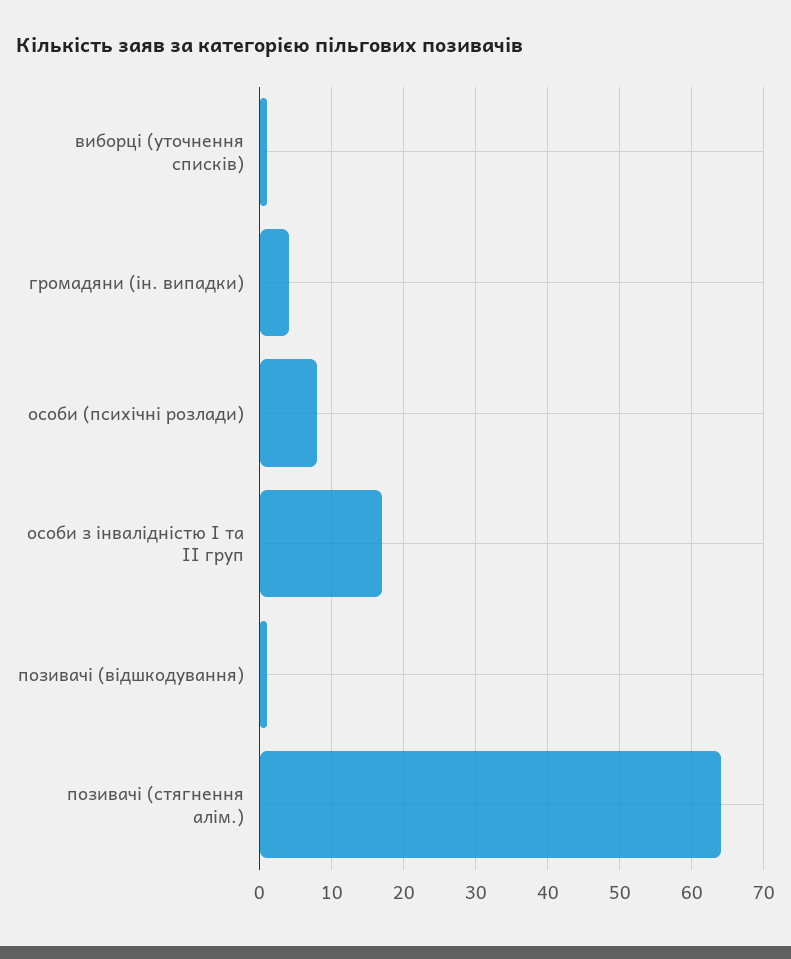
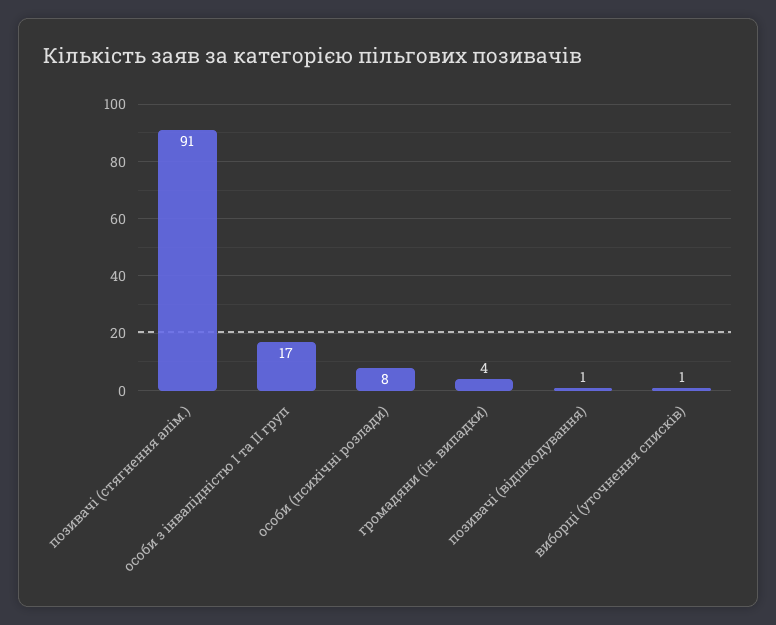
позивачі (стягнення алім.): 64 -> 91

